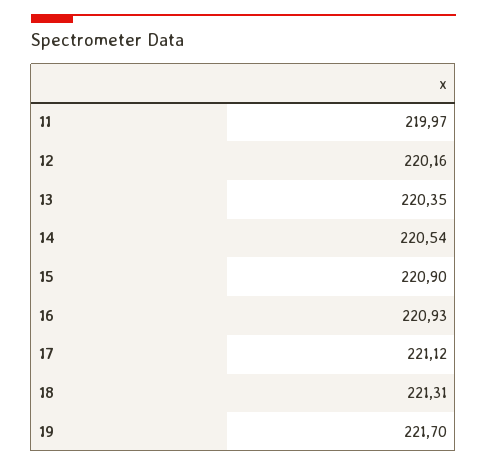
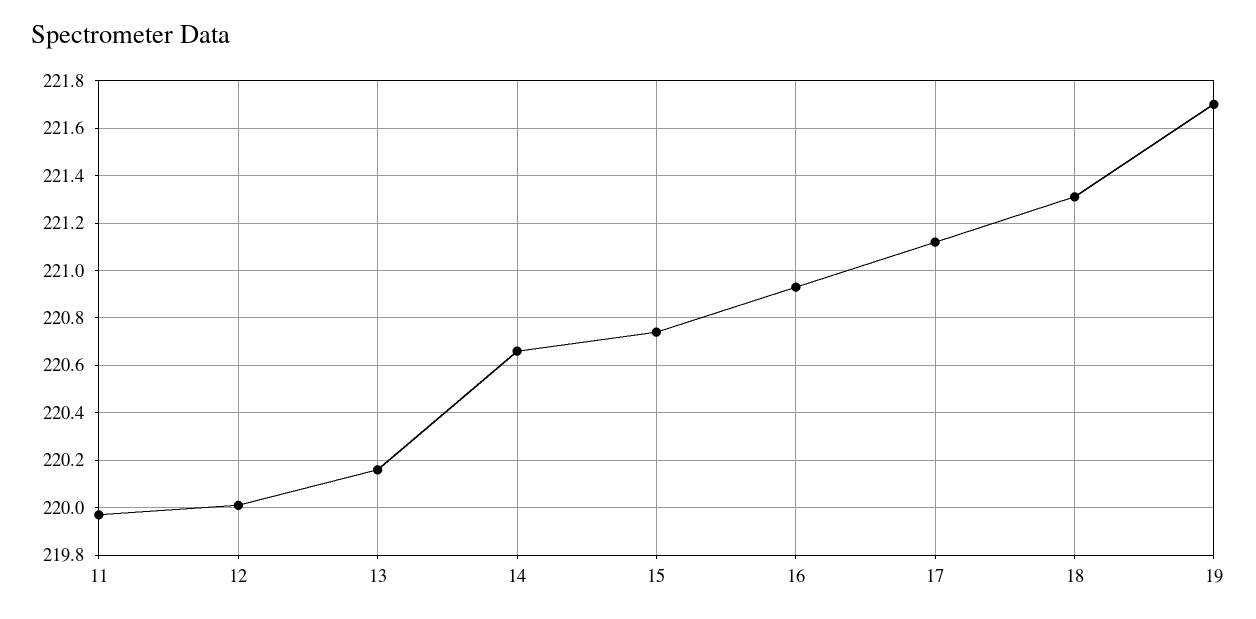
12: 220.16 -> 220
13: 220.35 -> 220.15
14: 220.54 -> 220.65
15: 220.9 -> 220.75

